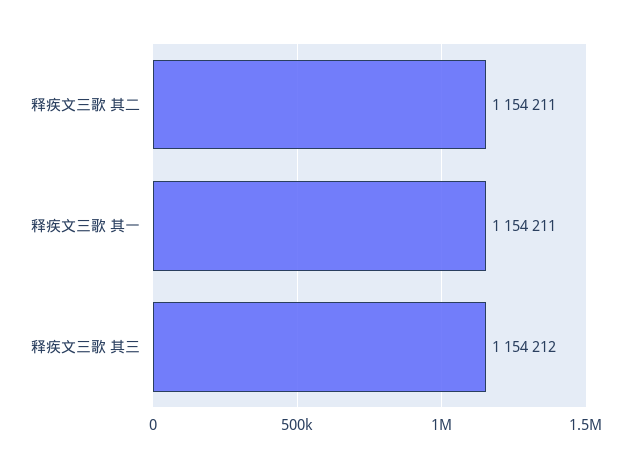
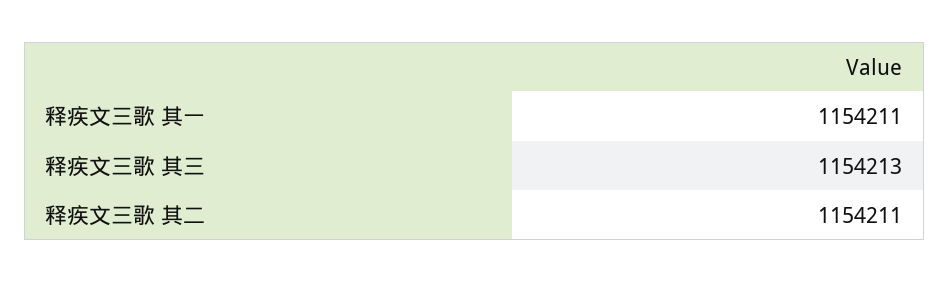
释疾文三歌 其三: 1154212 -> 1154213

